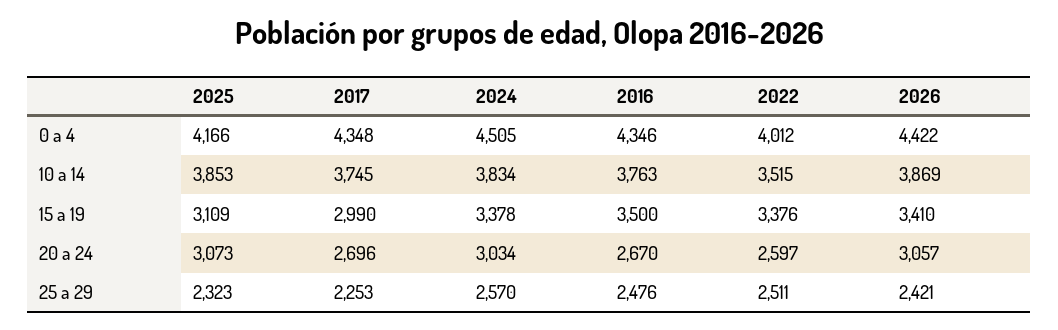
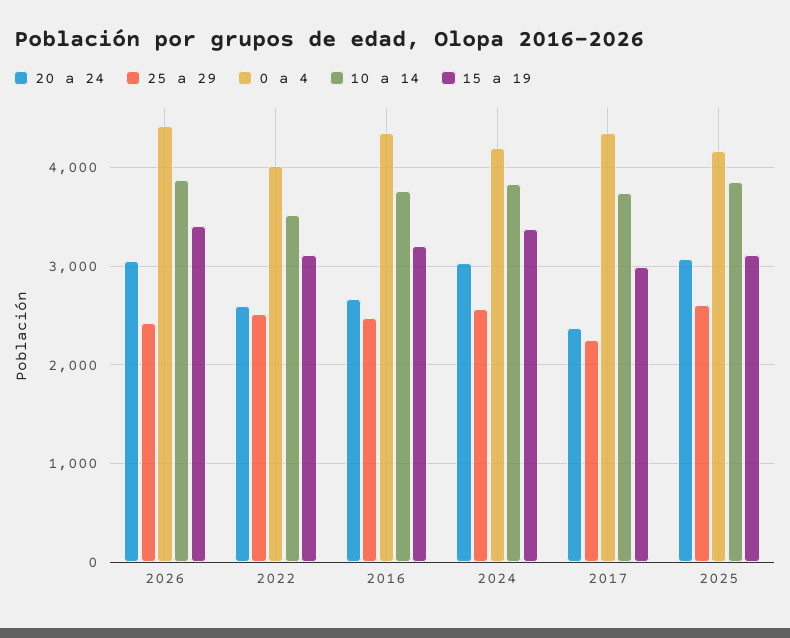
0 a 4, 2024: 4505 -> 4200
15 a 19, 2016: 3500 -> 3200
15 a 19, 2022: 3376 -> 3100
20 a 24, 2017: 2696 -> 2400
25 a 29, 2025: 2323 -> 2600

